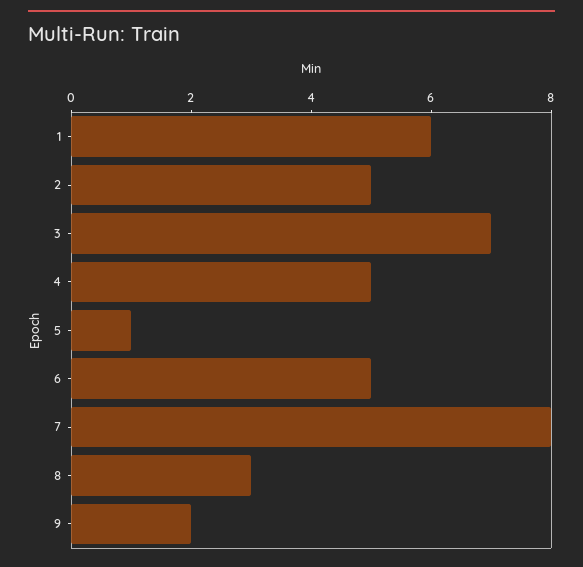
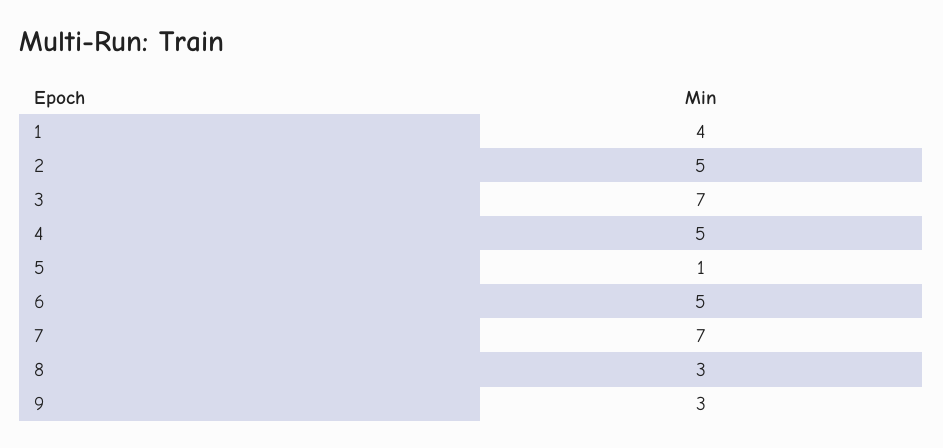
1: 6 -> 4
7: 8 -> 7
9: 2 -> 3

